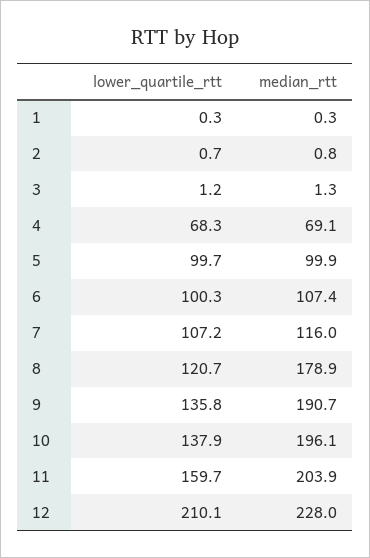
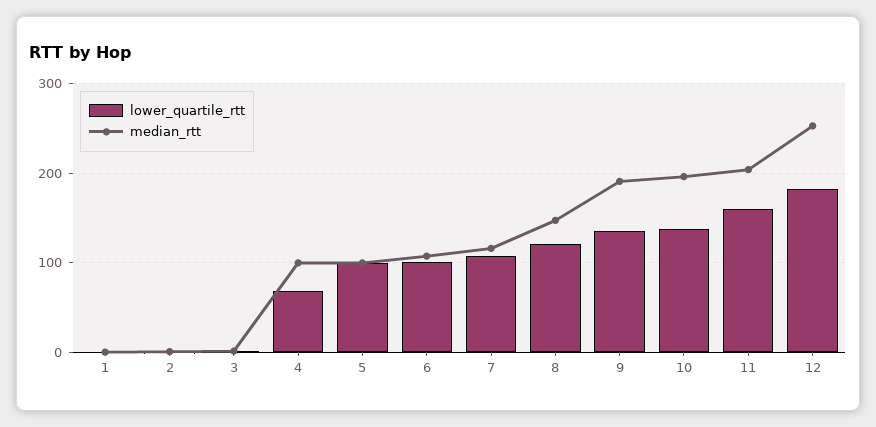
median_rtt, 4: 69.1 -> 100
median_rtt, 8: 178.9 -> 150
lower_quartile_rtt, 12: 210.1 -> 180
median_rtt, 12: 228 -> 250

